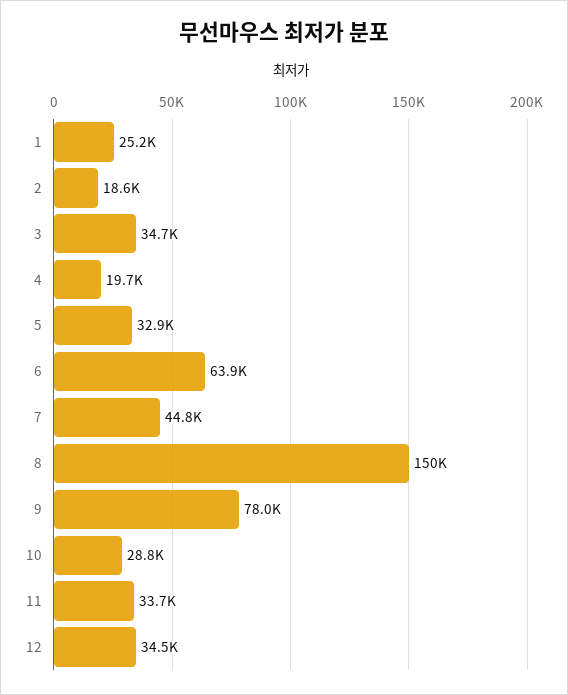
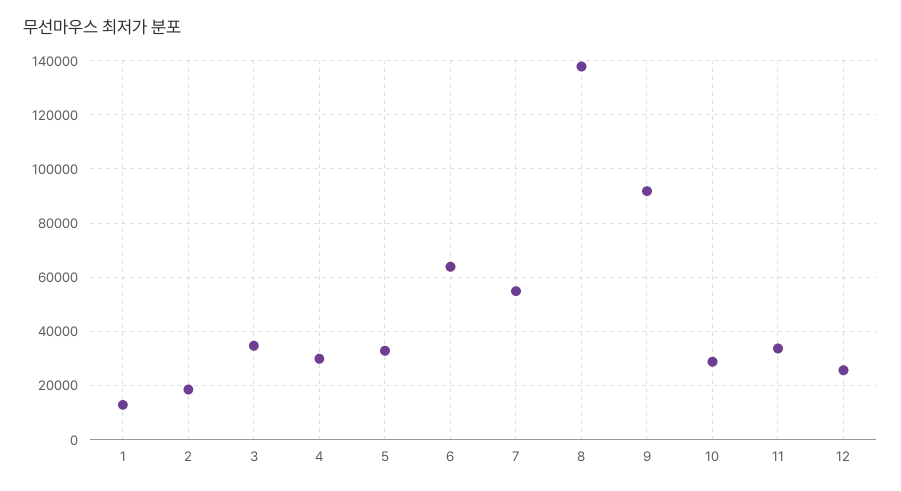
1: 25200 -> 12500
4: 19700 -> 30000
7: 44800 -> 55000
8: 150000 -> 137500
9: 78000 -> 92500
12: 34500 -> 25000

